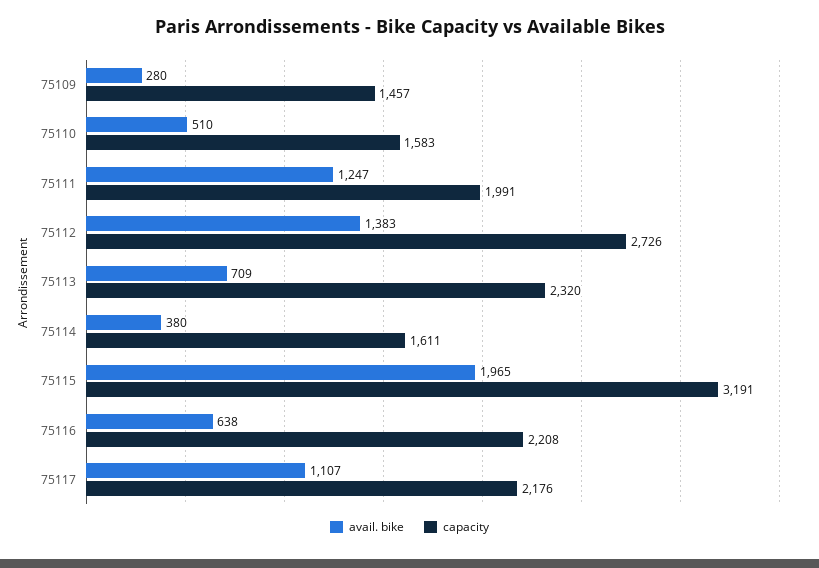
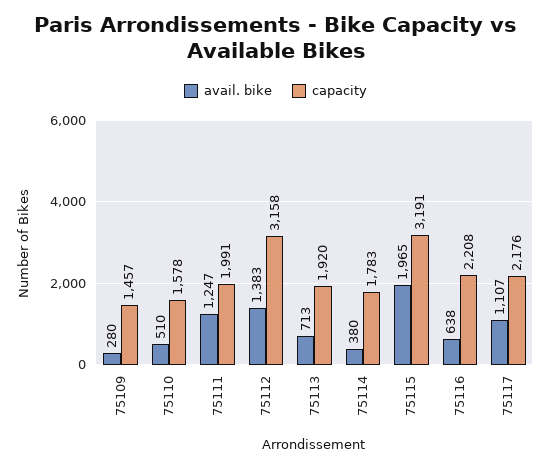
capacity, 75110: 1583 -> 1578
capacity, 75112: 2726 -> 3158
avail. bike, 75113: 709 -> 713
capacity, 75113: 2320 -> 1920
capacity, 75114: 1611 -> 1783

